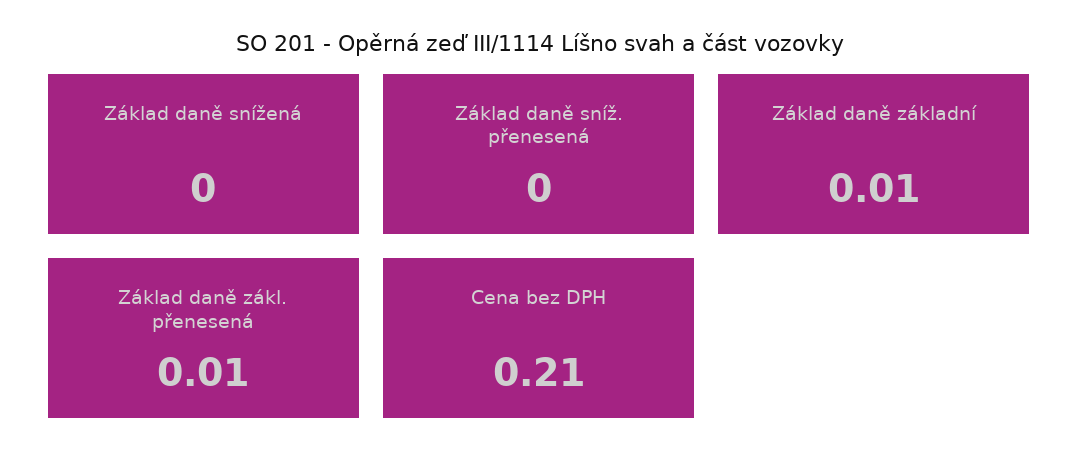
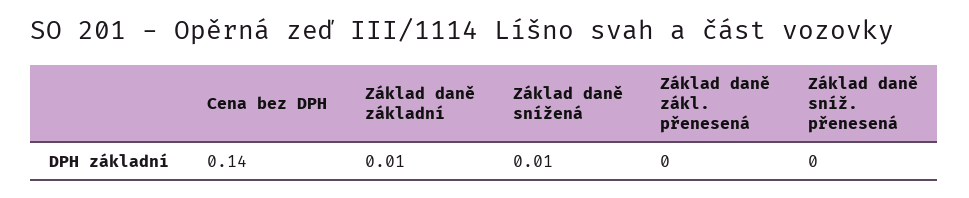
Základ daně snížená: 0 -> 0.01
Základ daně zákl. přenesená: 0.01 -> 0
Cena bez DPH: 0.21 -> 0.14

